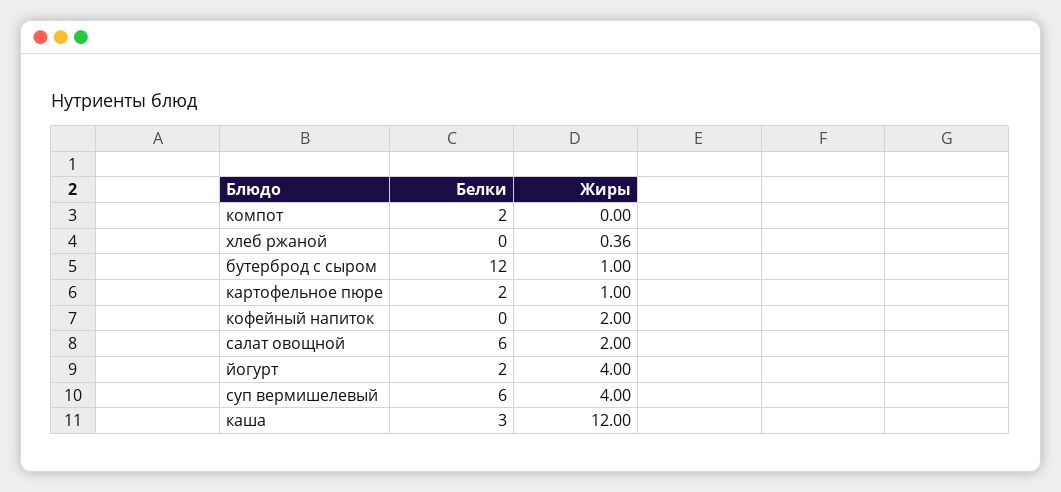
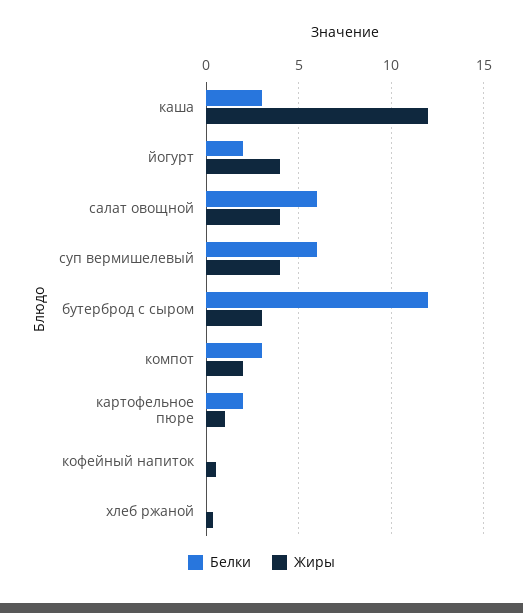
Белки, компот: 2 -> 3
Жиры, компот: 0 -> 2
Жиры, бутерброд с сыром: 1 -> 3
Жиры, кофейный напиток: 2 -> 0.5
Жиры, салат овощной: 2 -> 4

